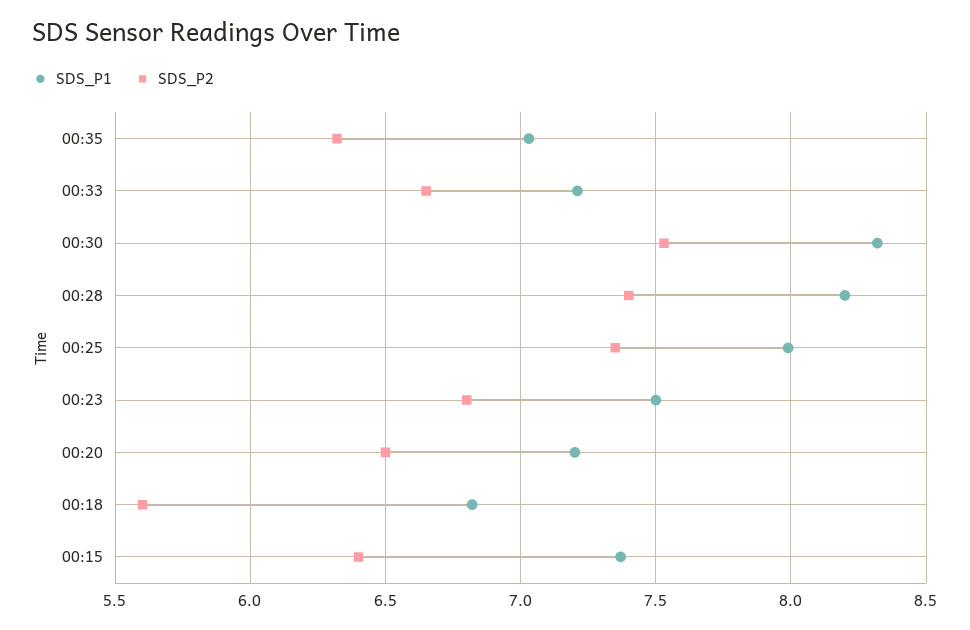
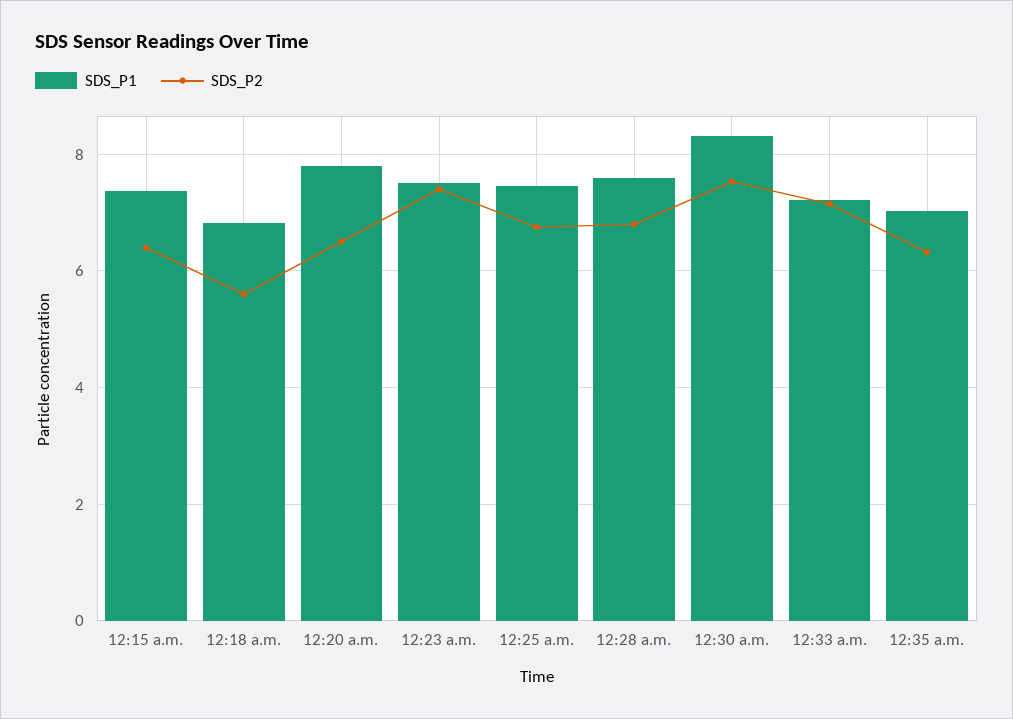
SDS_P2, 00:33: 6.65 -> 7.2
SDS_P1, 00:28: 8.2 -> 7.6
SDS_P2, 00:28: 7.4 -> 6.8
SDS_P1, 00:25: 8 -> 7.4
SDS_P2, 00:25: 7.35 -> 6.8
SDS_P2, 00:23: 6.8 -> 7.4
SDS_P1, 00:20: 7.2 -> 7.8

